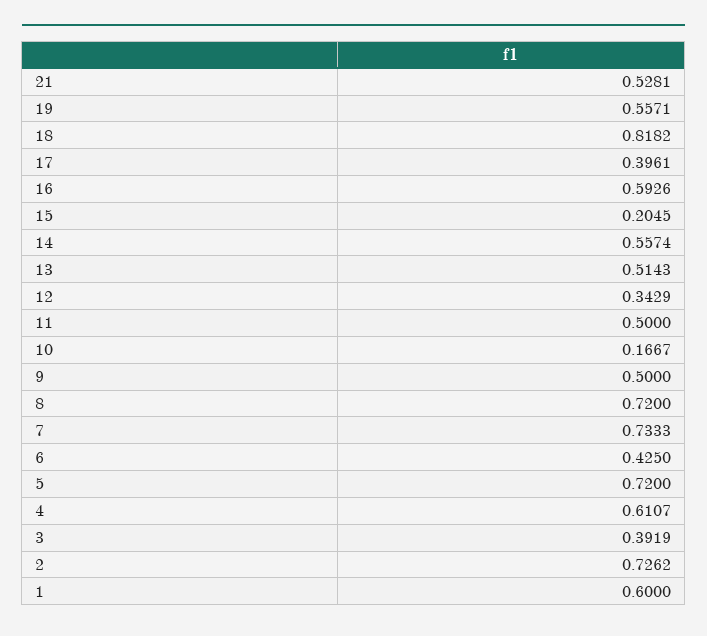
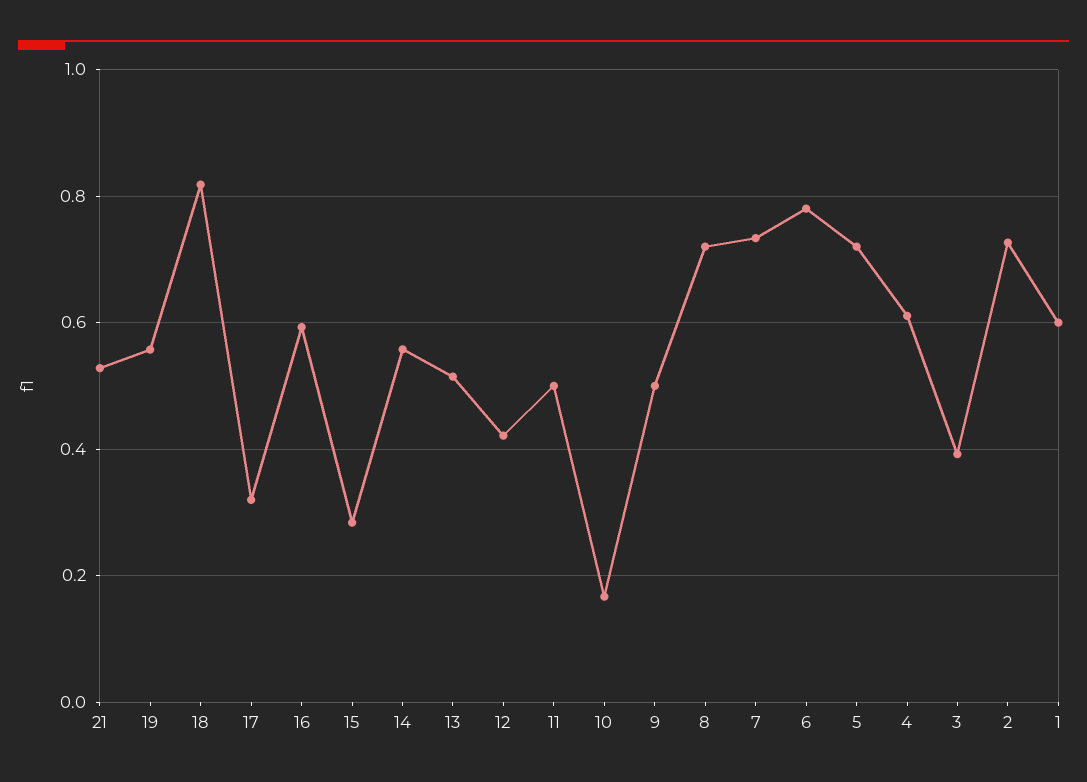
17: 0.3961 -> 0.32
15: 0.2045 -> 0.28
12: 0.3429 -> 0.42
6: 0.425 -> 0.78

